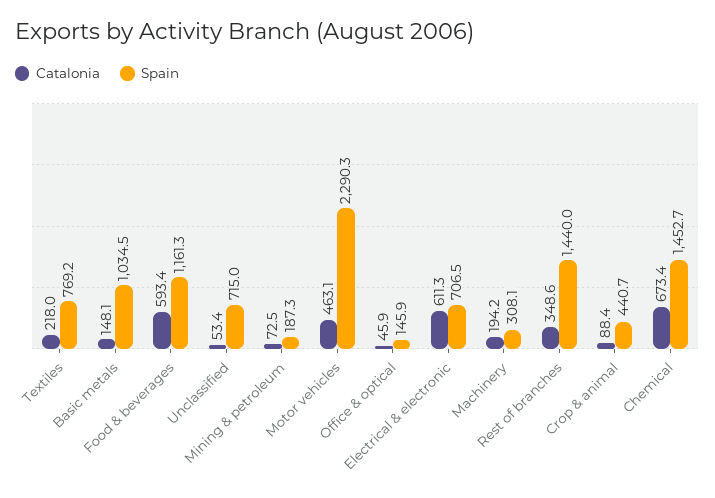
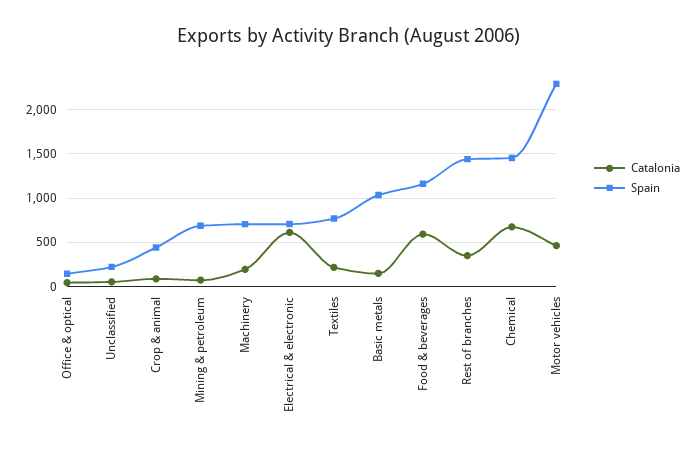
Spain, Unclassified: 715 -> 200
Spain, Mining & petroleum: 187.3 -> 700
Spain, Machinery: 308.1 -> 700

